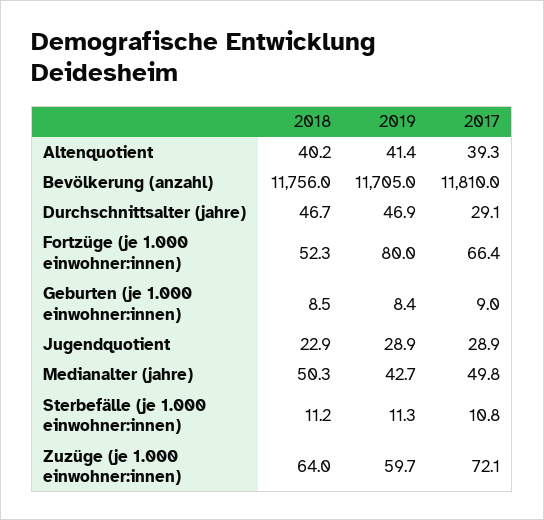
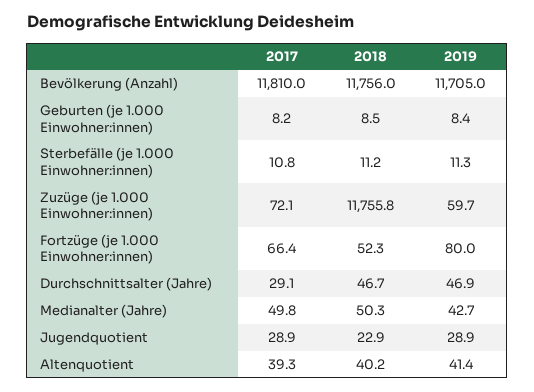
2017, Geburten (je 1.000 einwohner:innen): 9 -> 8.2
2018, Zuzüge (je 1.000 einwohner:innen): 64 -> 11755.8

